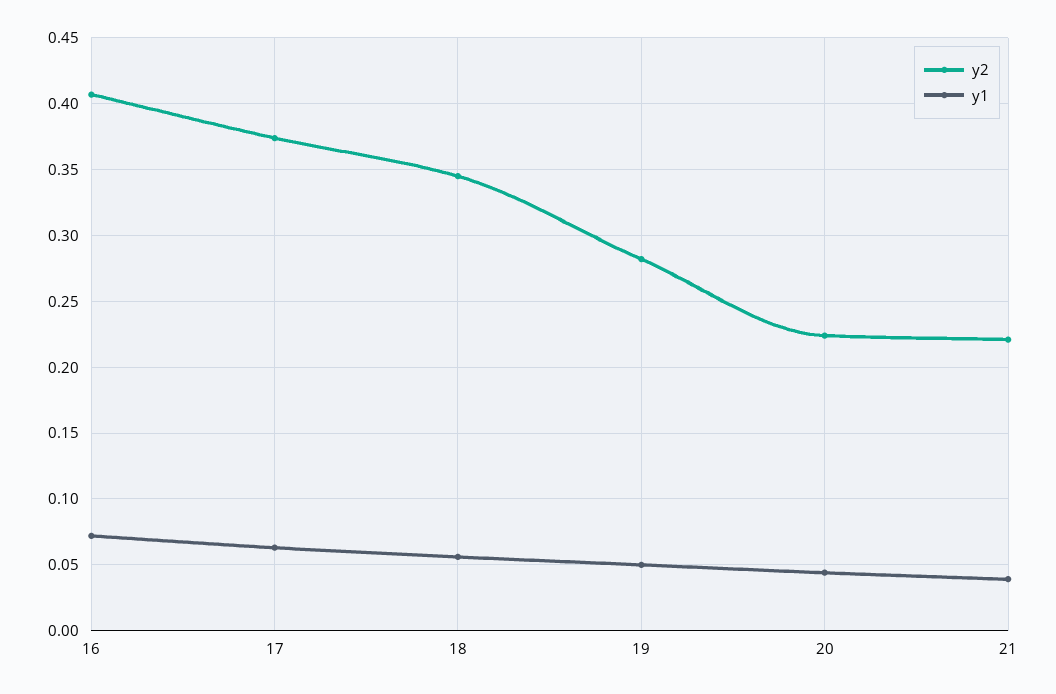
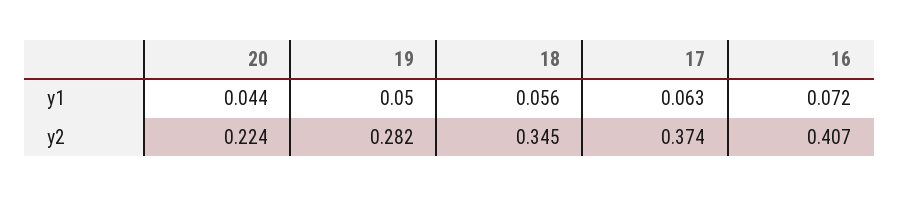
y2, 21: 0.22 -> none
y1, 21: 0.04 -> none

